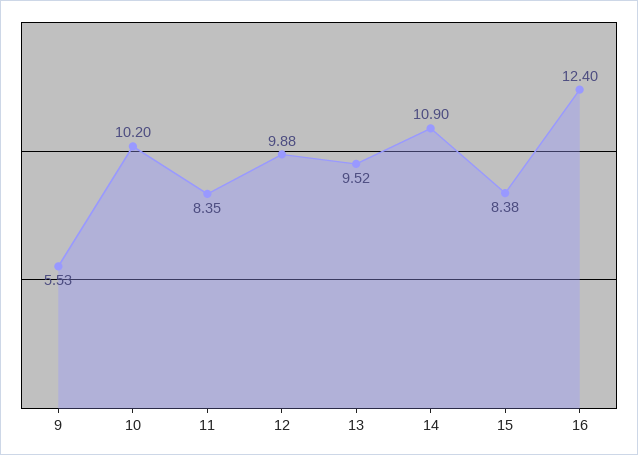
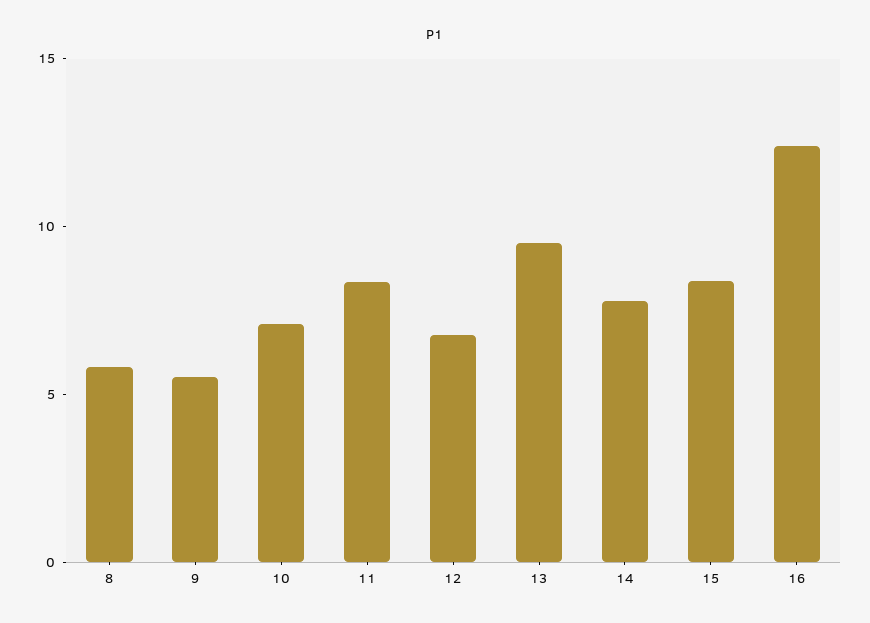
10: 10.2 -> 7
12: 9.88 -> 7
14: 10.9 -> 8
8: none -> 6

